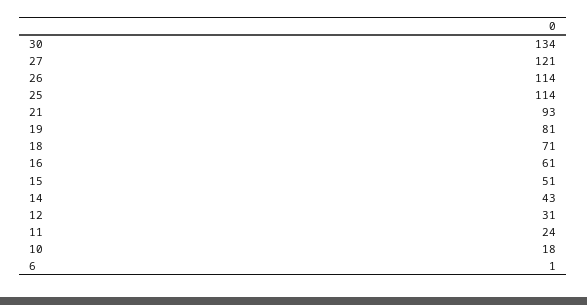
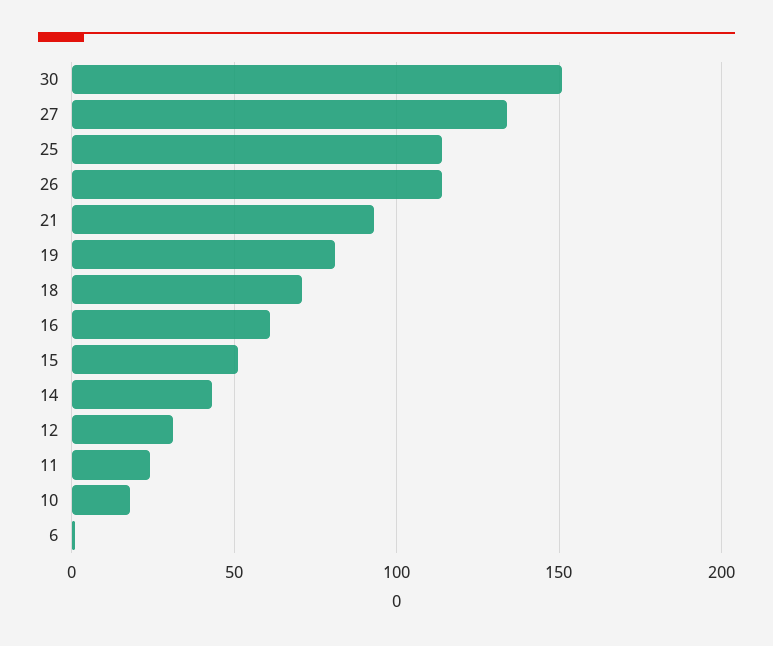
30: 134 -> 150
27: 121 -> 135

